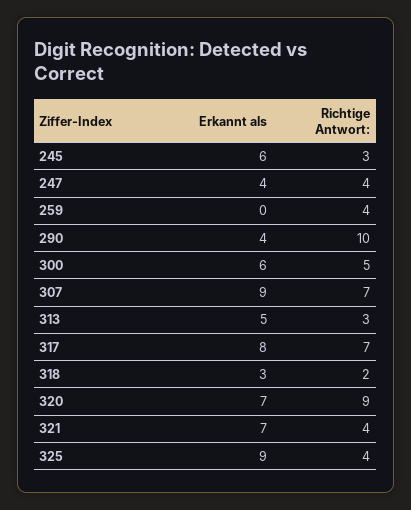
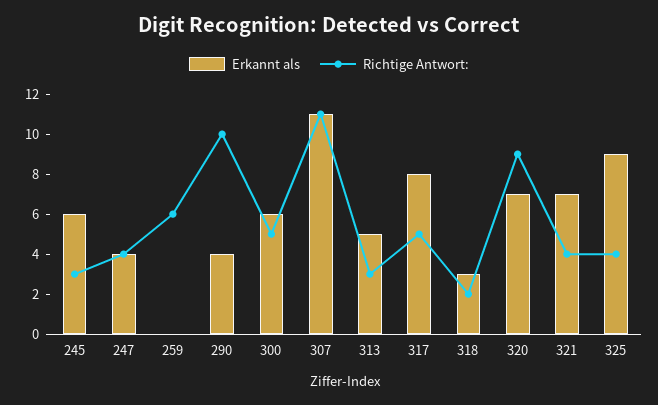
Richtige Antwort:, 259: 4 -> 6
Erkannt als, 307: 9 -> 11
Richtige Antwort:, 307: 7 -> 11
Richtige Antwort:, 317: 7 -> 5

